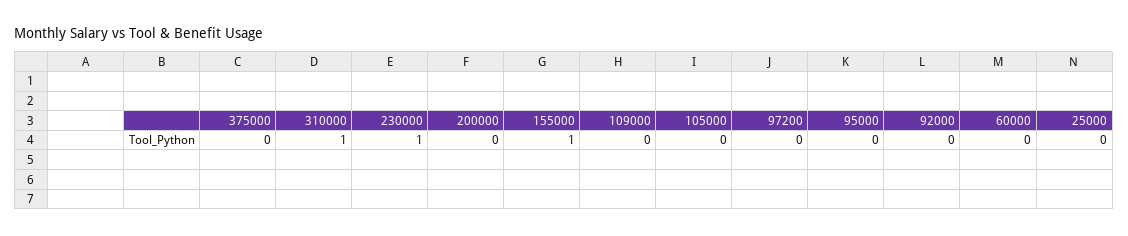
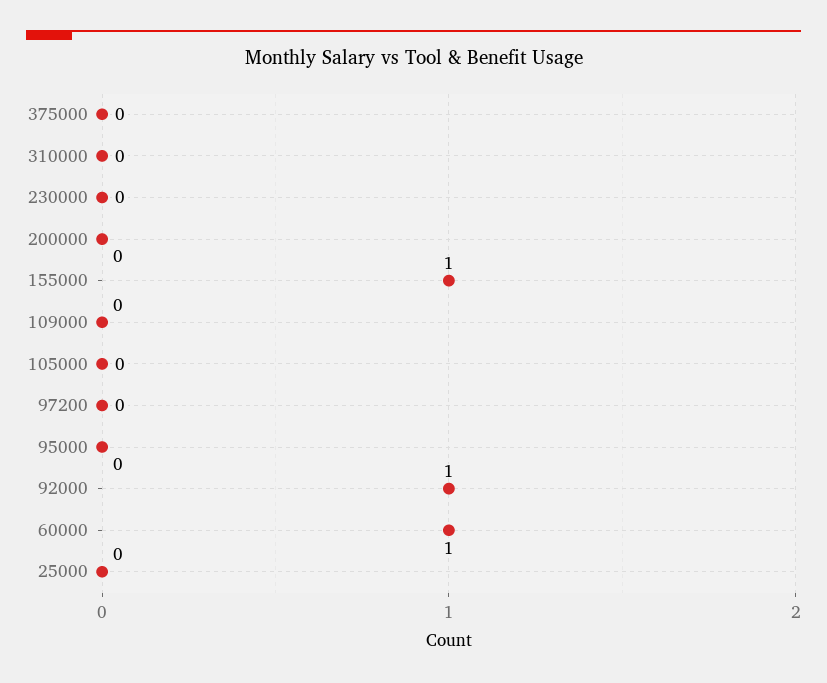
310000: 1 -> 0
230000: 1 -> 0
92000: 0 -> 1
60000: 0 -> 1

